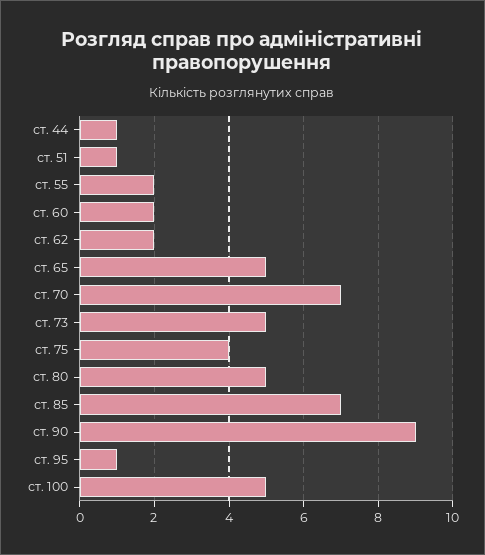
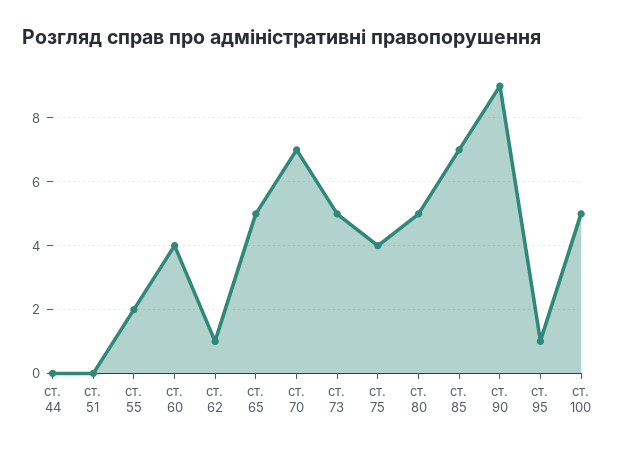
ст. 44: 1 -> 0
ст. 51: 1 -> 0
ст. 60: 2 -> 4
ст. 62: 2 -> 1

